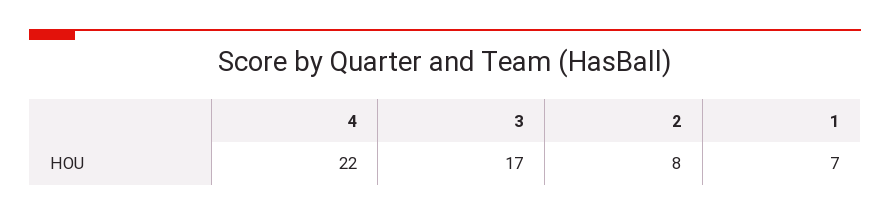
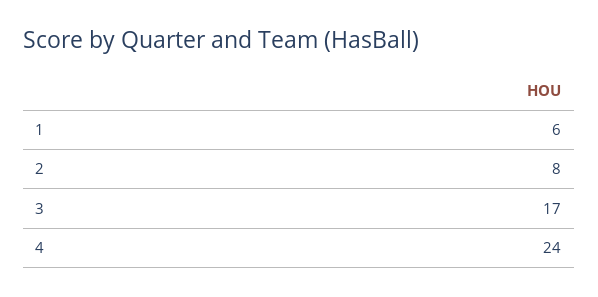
4: 22 -> 24
1: 7 -> 6

